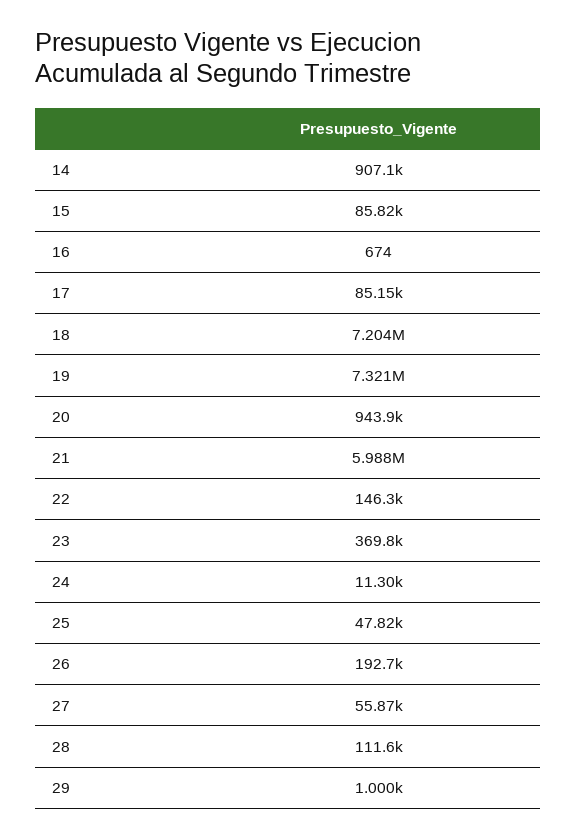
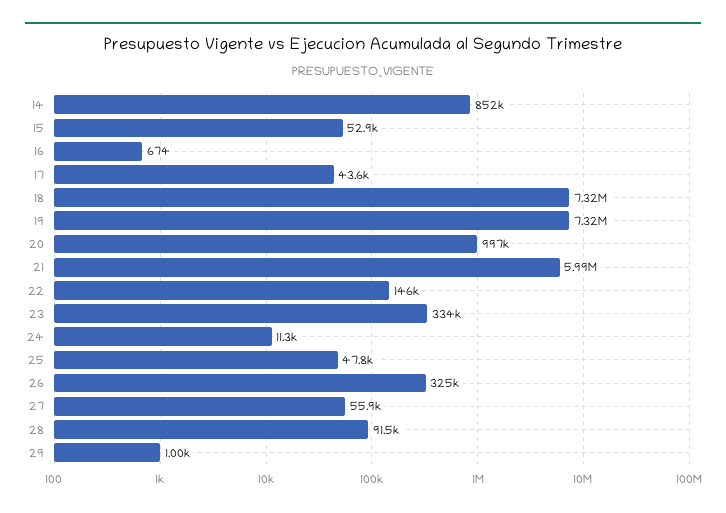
14: 907100 -> 852000
15: 85820 -> 52900
17: 85150 -> 43600
18: 7204000 -> 7320000
20: 943900 -> 997000
23: 369800 -> 334000
26: 192700 -> 325000
28: 111600 -> 91500

